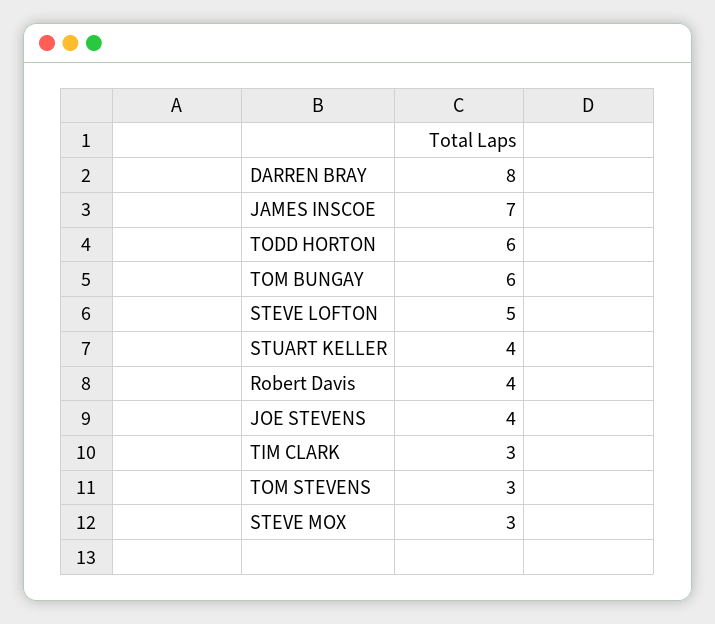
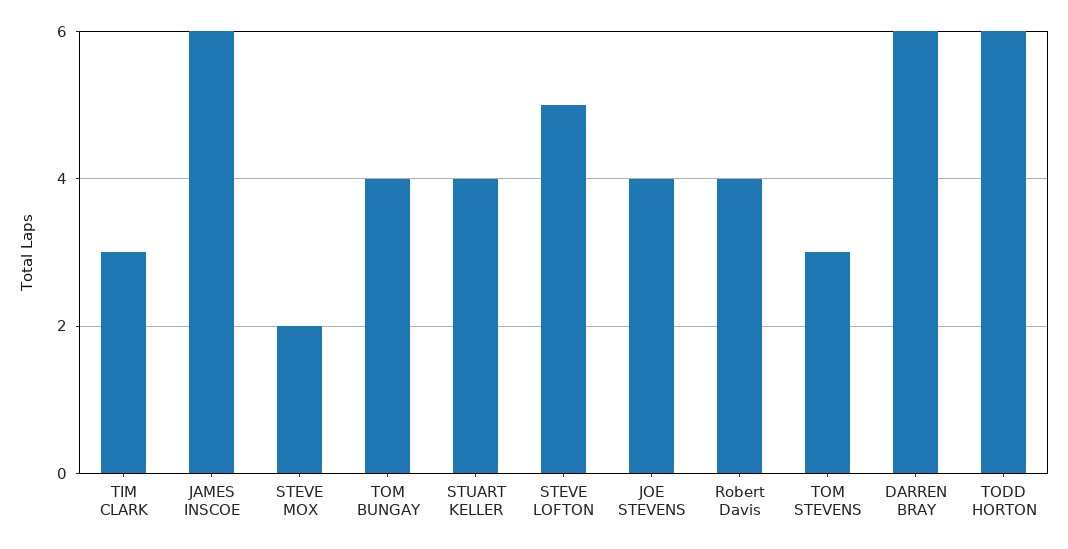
DARREN BRAY: 8 -> 6
JAMES INSCOE: 7 -> 6
TOM BUNGAY: 6 -> 4
STEVE MOX: 3 -> 2

